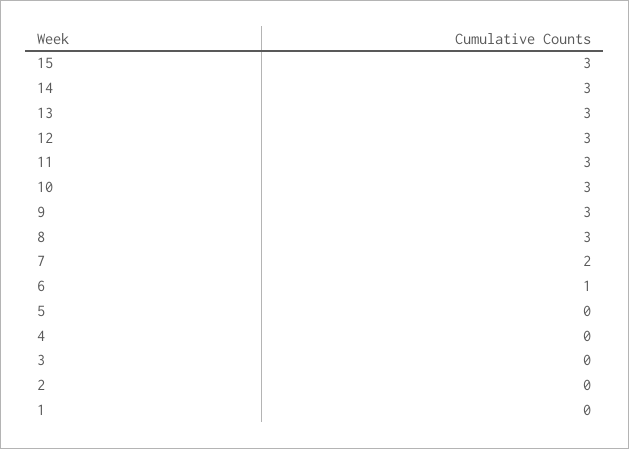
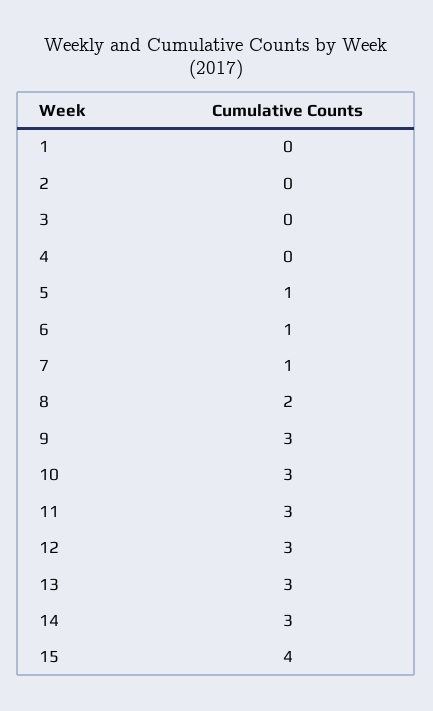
15: 3 -> 4
8: 3 -> 2
7: 2 -> 1
5: 0 -> 1

